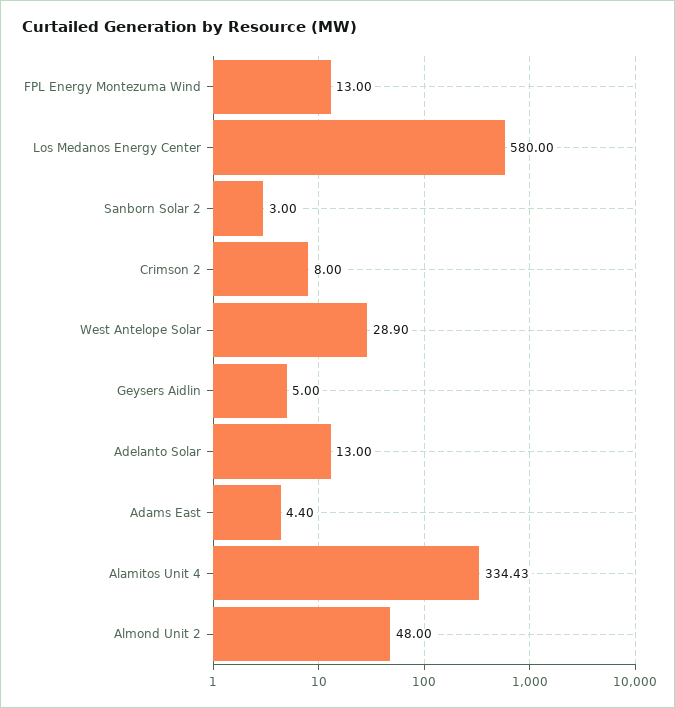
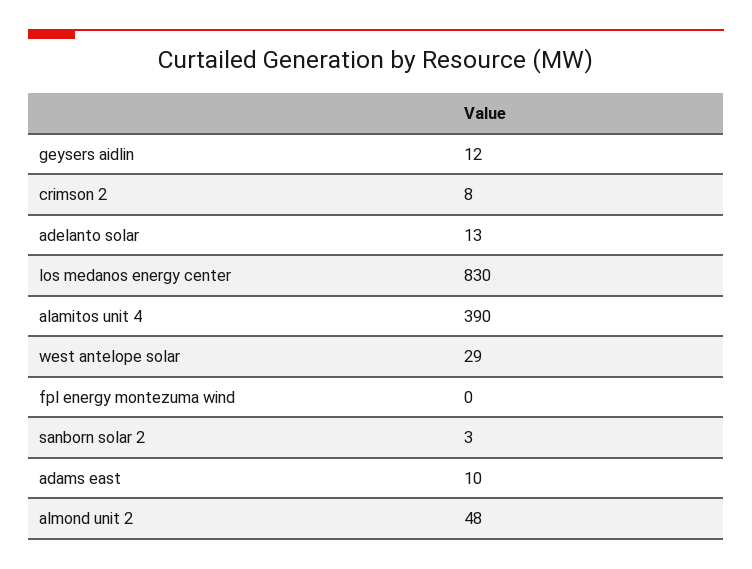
FPL Energy Montezuma Wind: 13 -> 0
Los Medanos Energy Center: 580 -> 830
Geysers Aidlin: 5 -> 12
Adams East: 4.4 -> 10
Alamitos Unit 4: 334.43 -> 390

